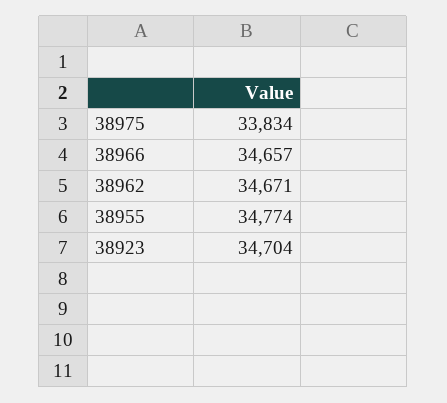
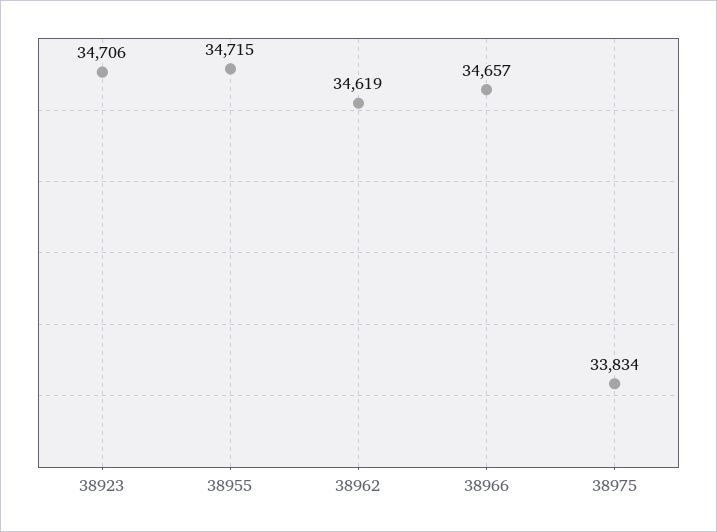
38962: 34671 -> 34619
38955: 34774 -> 34715
38923: 34704 -> 34706

